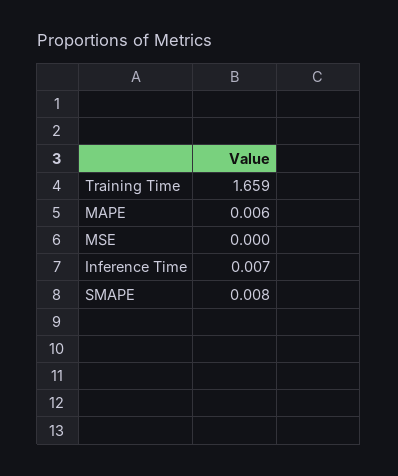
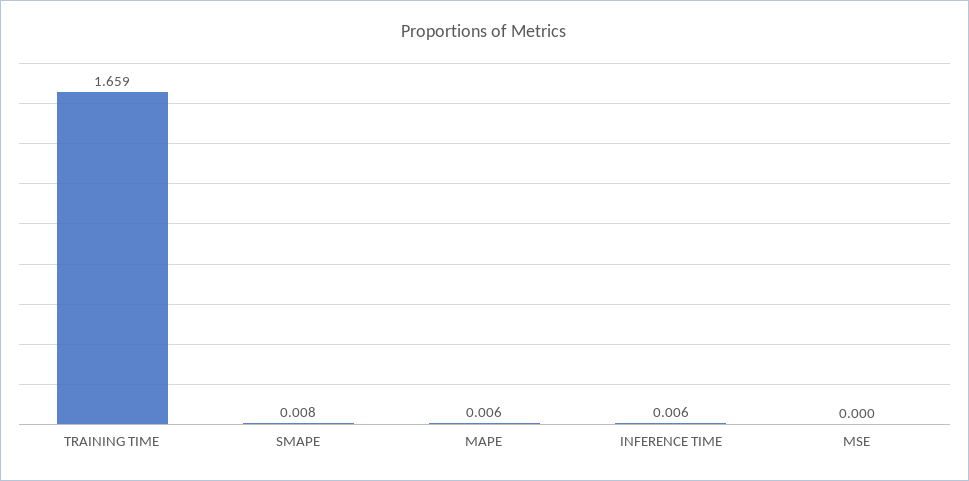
Inference Time: 0.007 -> 0.006

